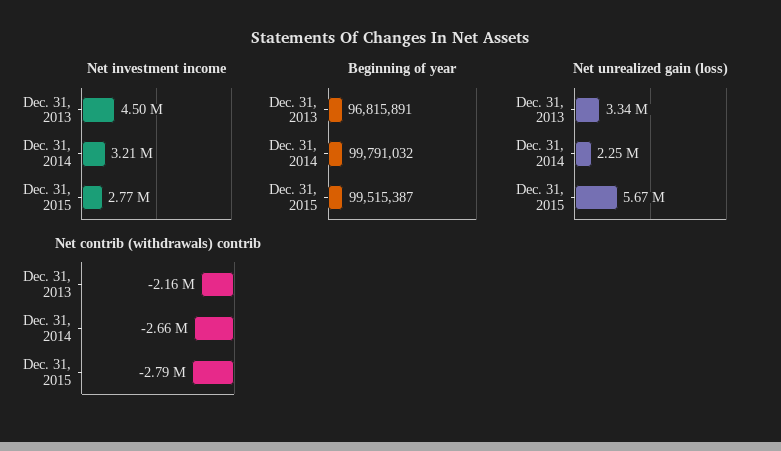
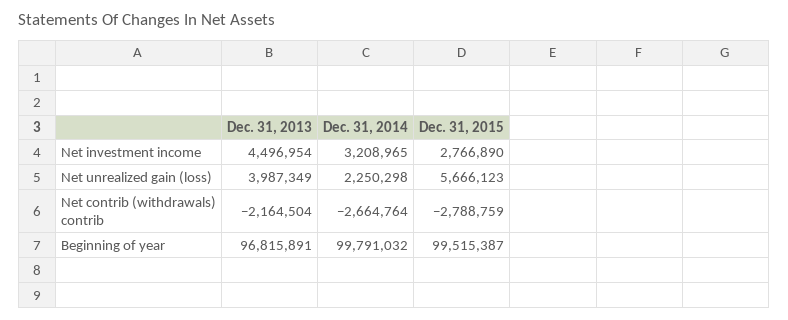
Net unrealized gain (loss), Dec. 31, 2013: 3340000 -> 3987349

